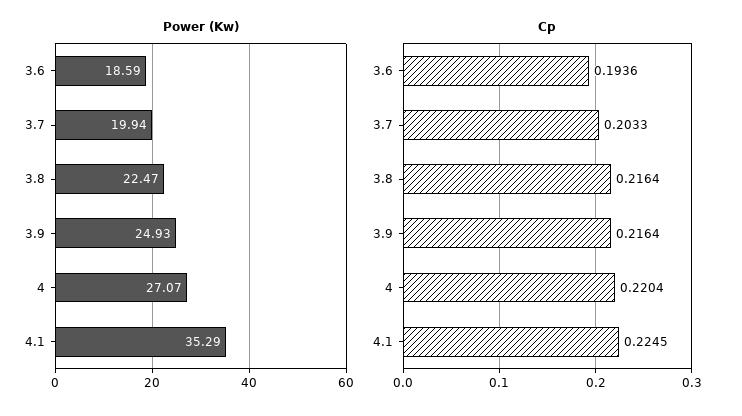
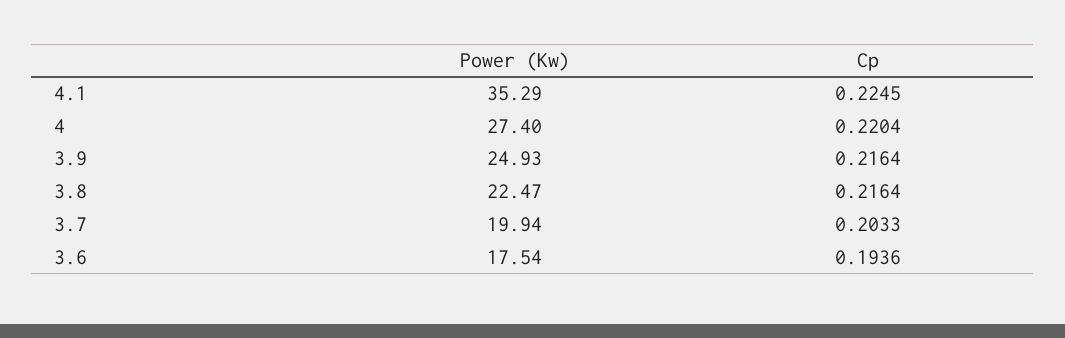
Power (Kw), 3.6: 18.59 -> 17.54
Power (Kw), 4: 27.07 -> 27.4

